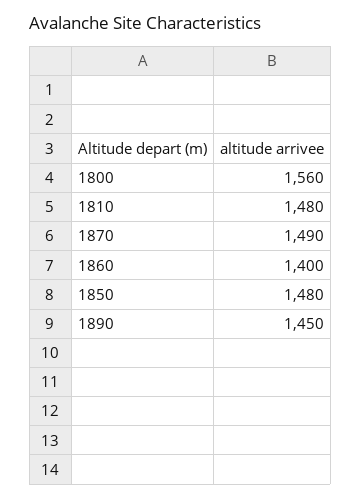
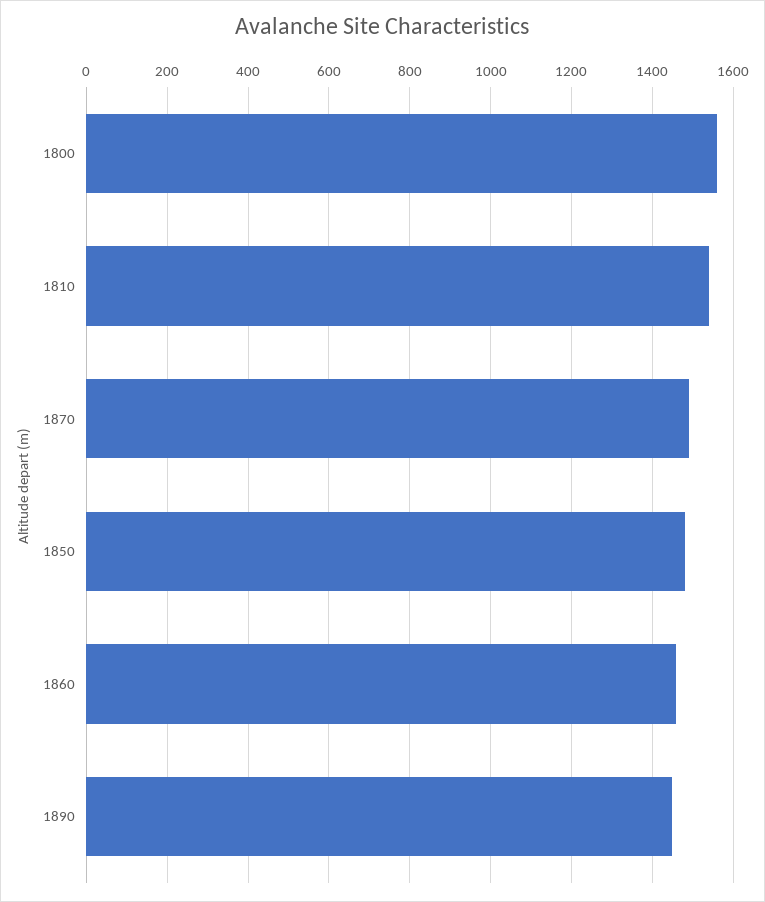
1810: 1480 -> 1540
1860: 1400 -> 1460

